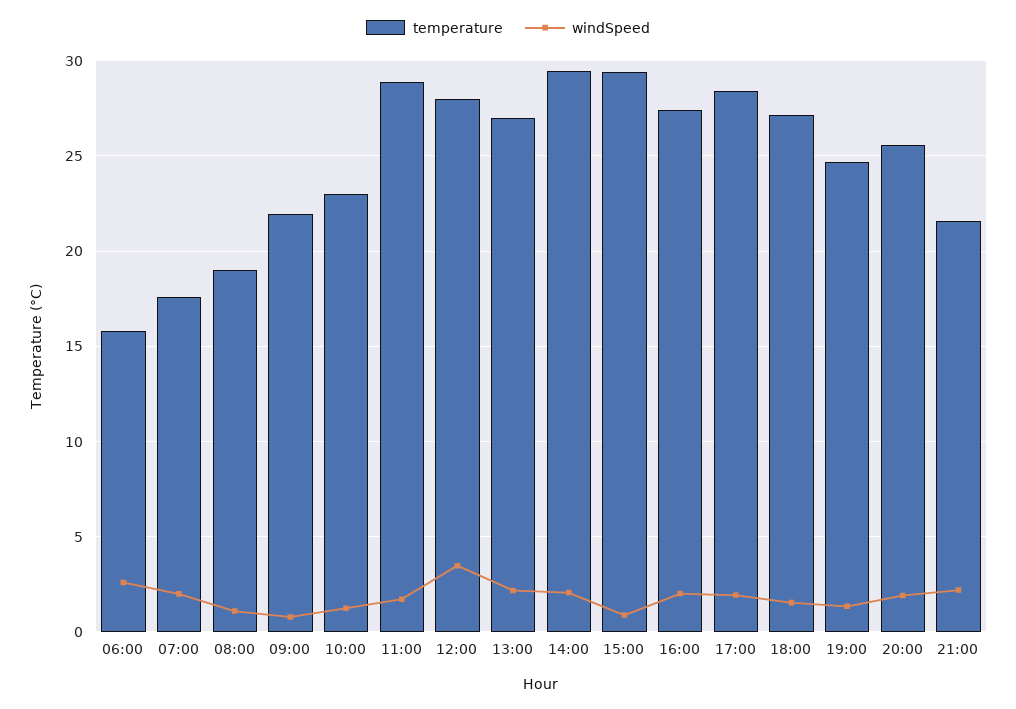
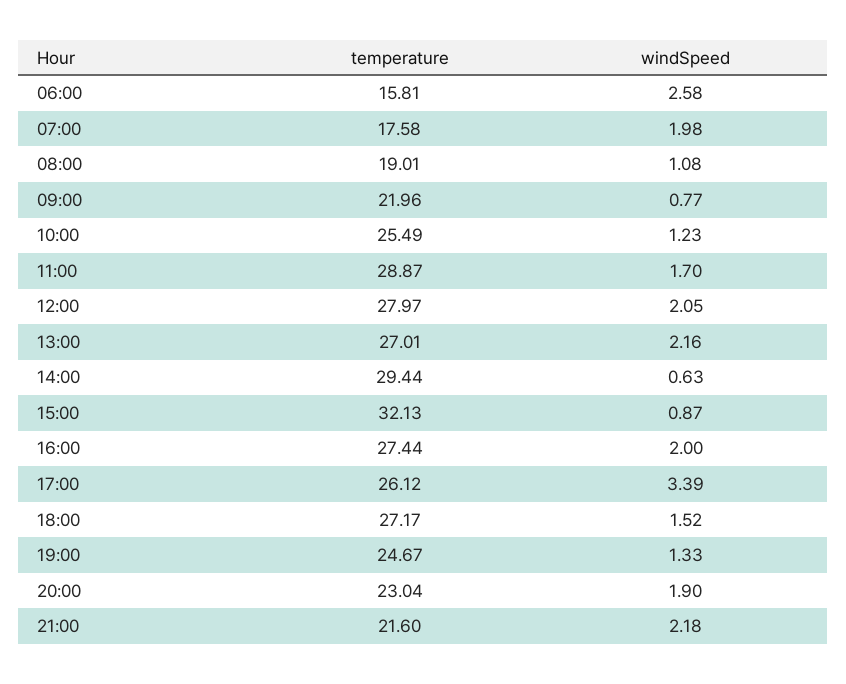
temperature, 10:00: 23 -> 25.49
windSpeed, 12:00: 3.5 -> 2.05
windSpeed, 14:00: 2 -> 0.63
temperature, 15:00: 29.5 -> 32.13
temperature, 17:00: 28.5 -> 26.12
windSpeed, 17:00: 2 -> 3.39
temperature, 20:00: 25.5 -> 23.04

